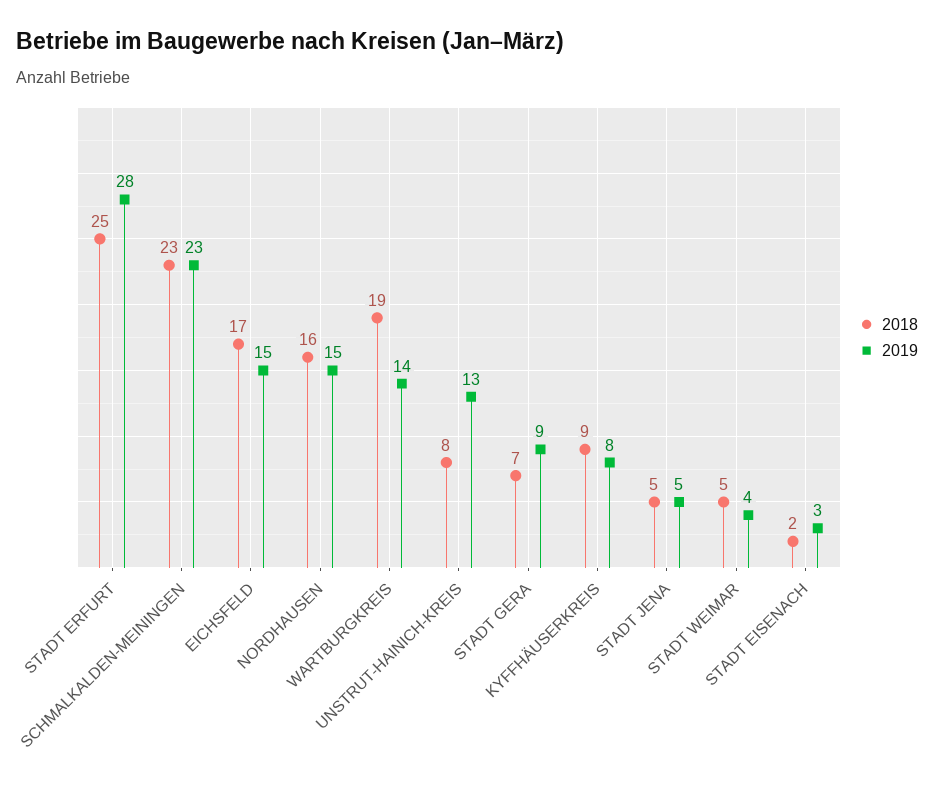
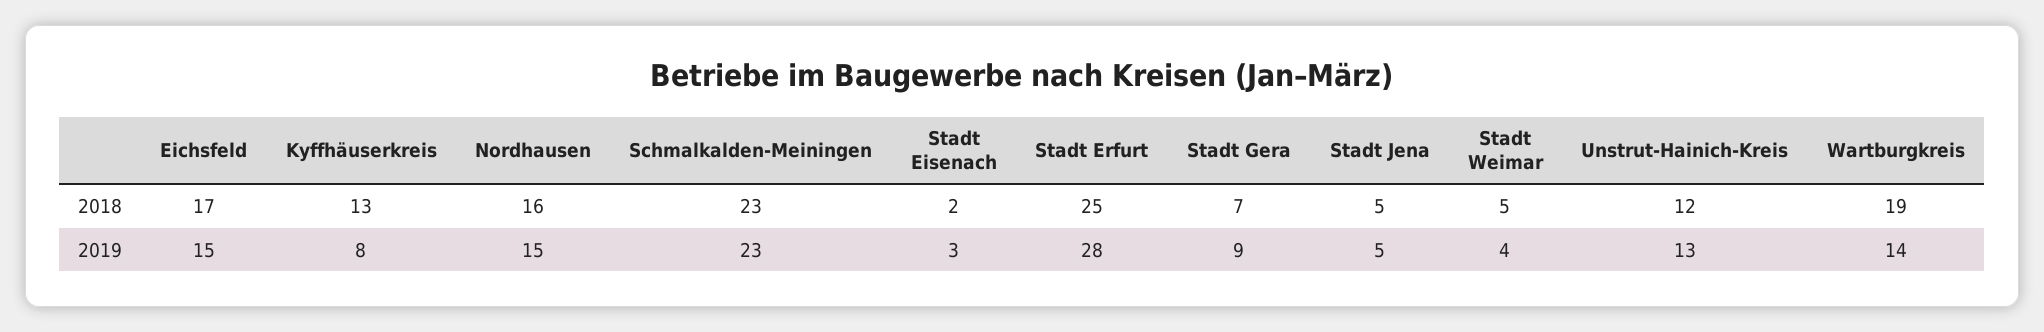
2018, UNSTRUT-HAINICH-KREIS: 8 -> 12
2018, KYFFHÄUSERKREIS: 9 -> 13

